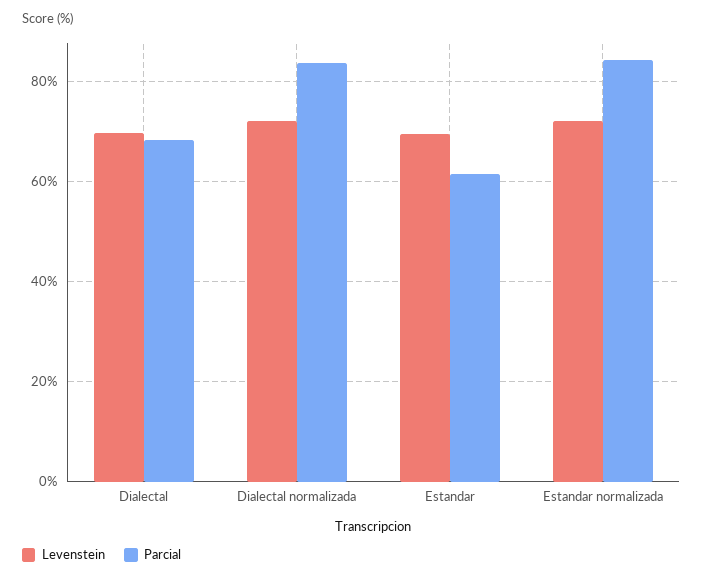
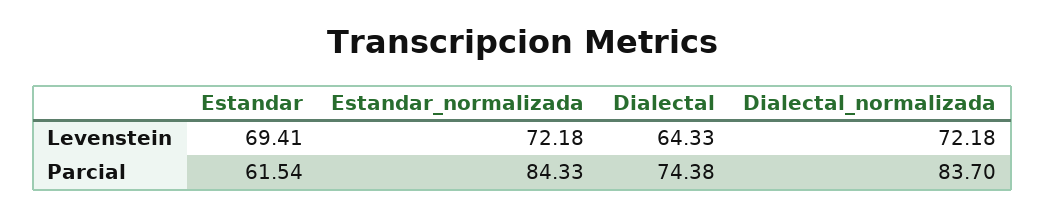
Levenstein, Dialectal: 70 -> 64.33
Parcial, Dialectal: 68 -> 74.38

